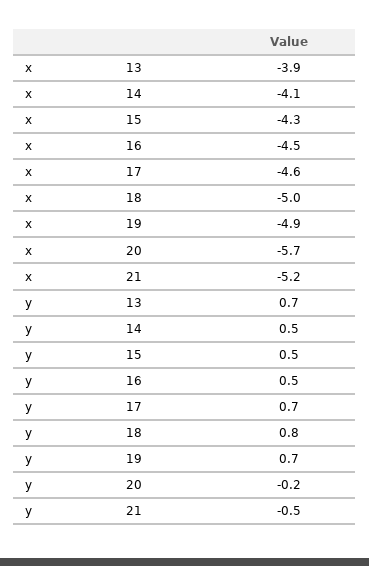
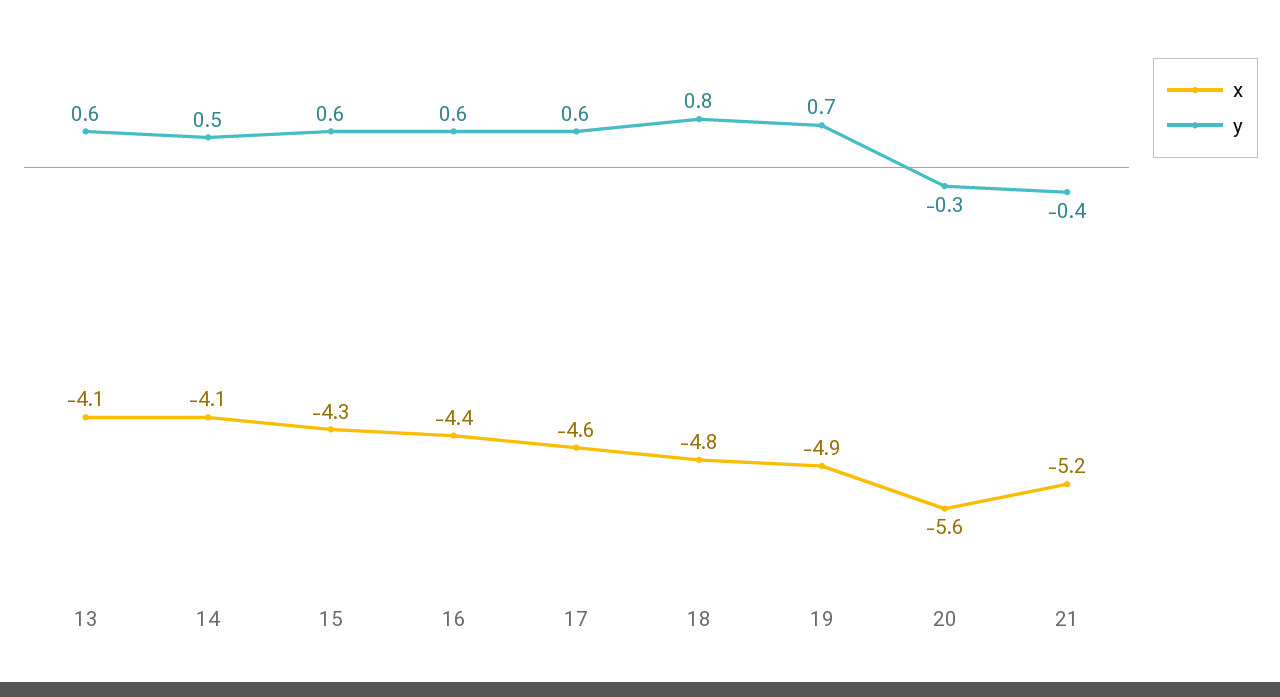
x, 13: -3.9 -> -4.1
x, 16: -4.5 -> -4.4
x, 18: -5 -> -4.8
x, 20: -5.7 -> -5.6
y, 13: 0.7 -> 0.6
y, 15: 0.5 -> 0.6
y, 16: 0.5 -> 0.6
y, 17: 0.7 -> 0.6
y, 20: -0.2 -> -0.3
y, 21: -0.5 -> -0.4

